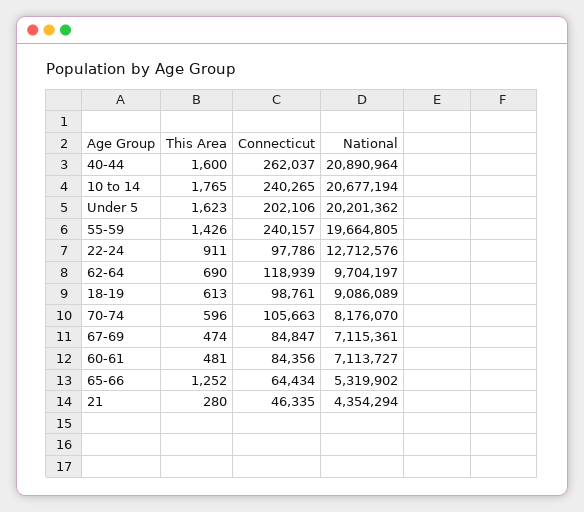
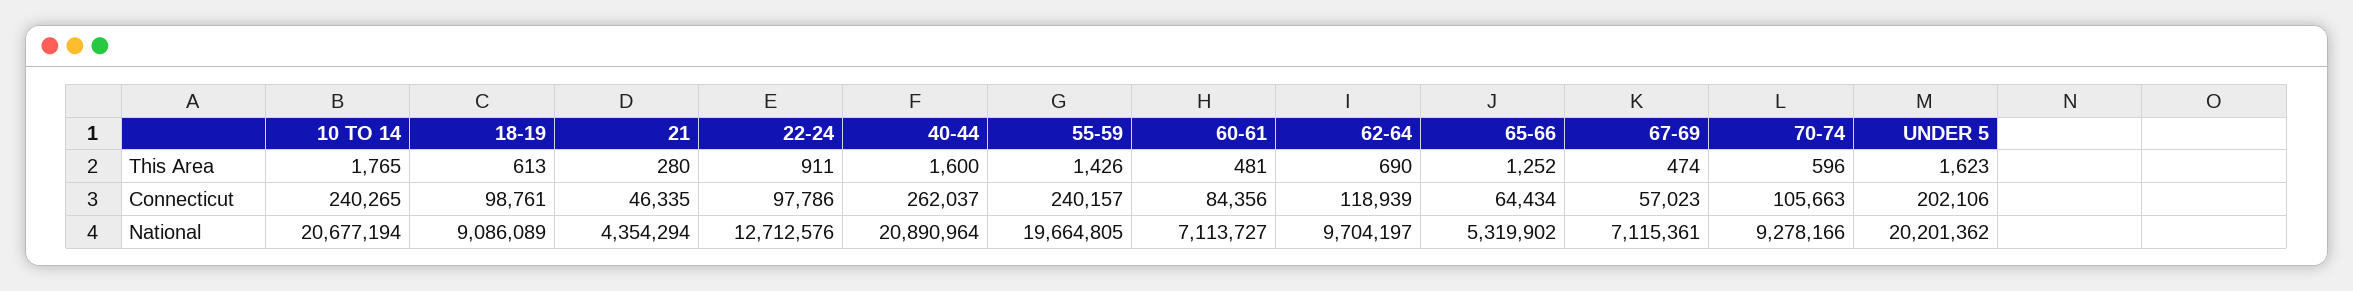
National, 70-74: 8176070 -> 9278166
Connecticut, 67-69: 84847 -> 57023

